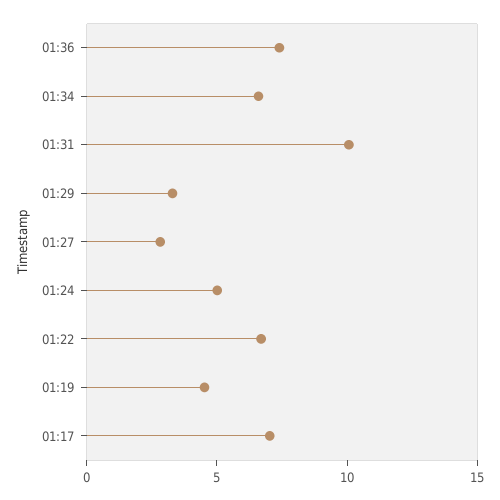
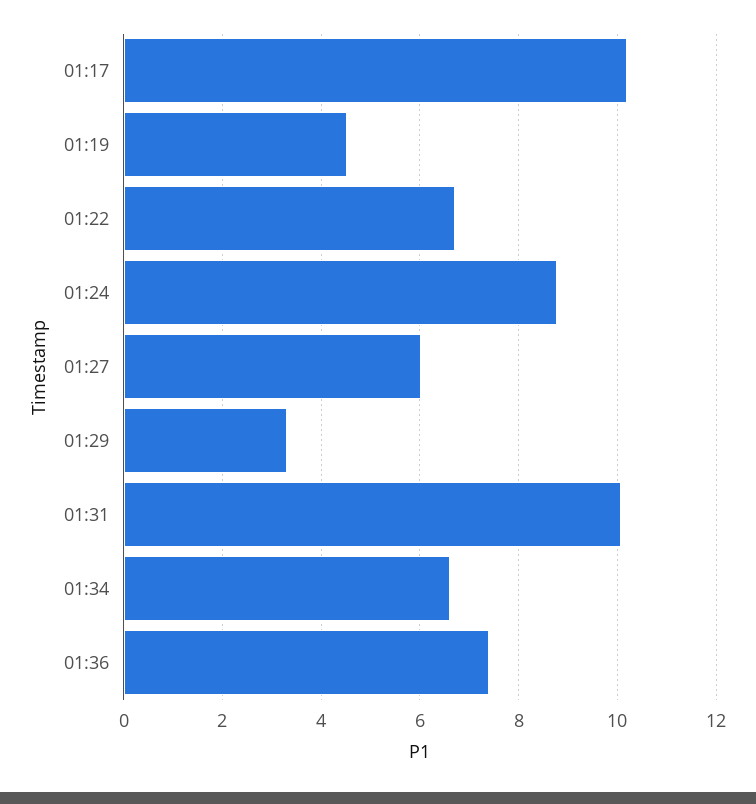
01:27: 3 -> 6
01:24: 5 -> 8.8
01:17: 7 -> 10.2

